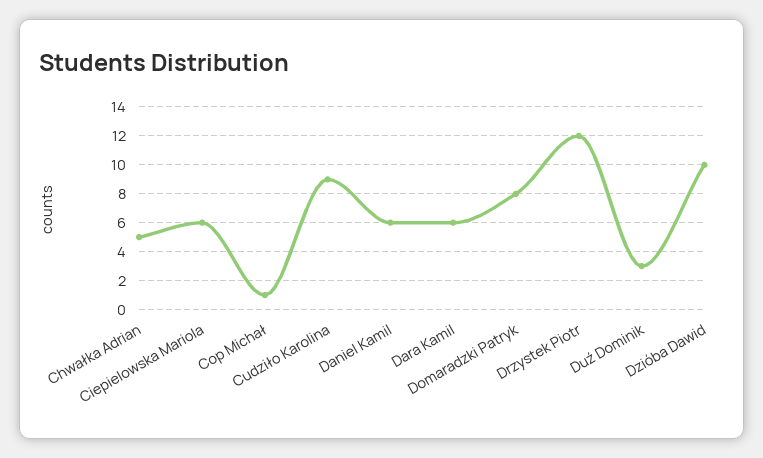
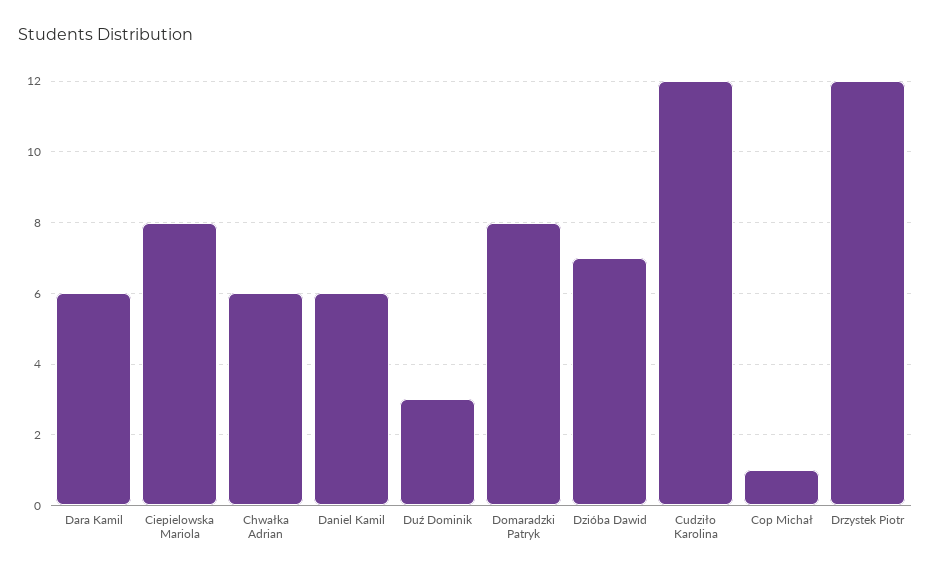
Chwałka Adrian: 5 -> 6
Ciepielowska Mariola: 6 -> 8
Cudziło Karolina: 9 -> 12
Dzióba Dawid: 10 -> 7

